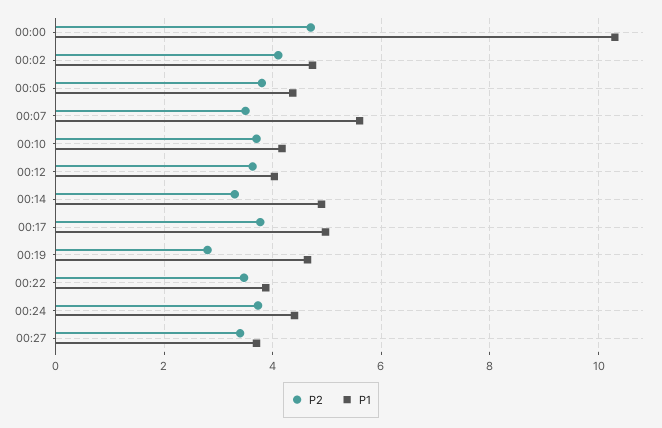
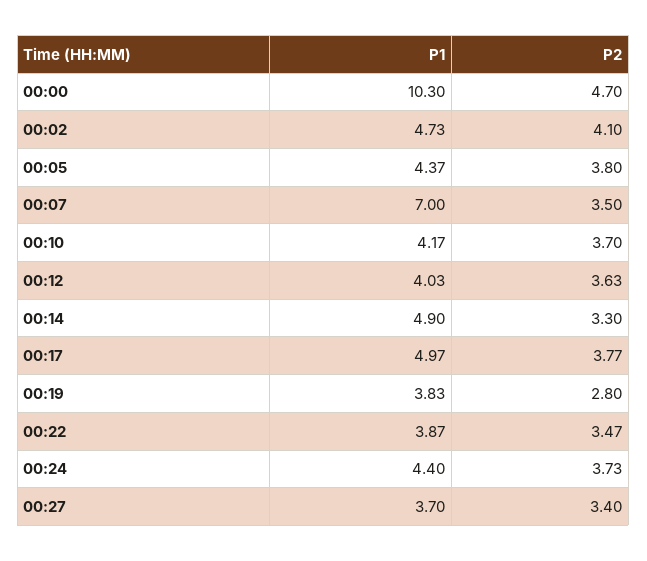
P1, 00:07: 5.6 -> 7
P1, 00:19: 4.6 -> 3.83

